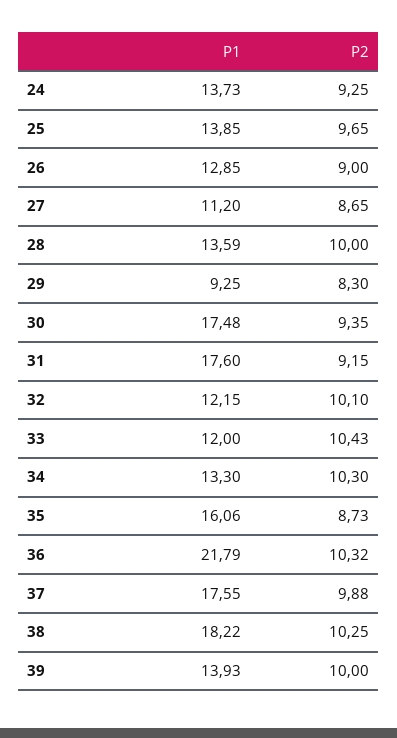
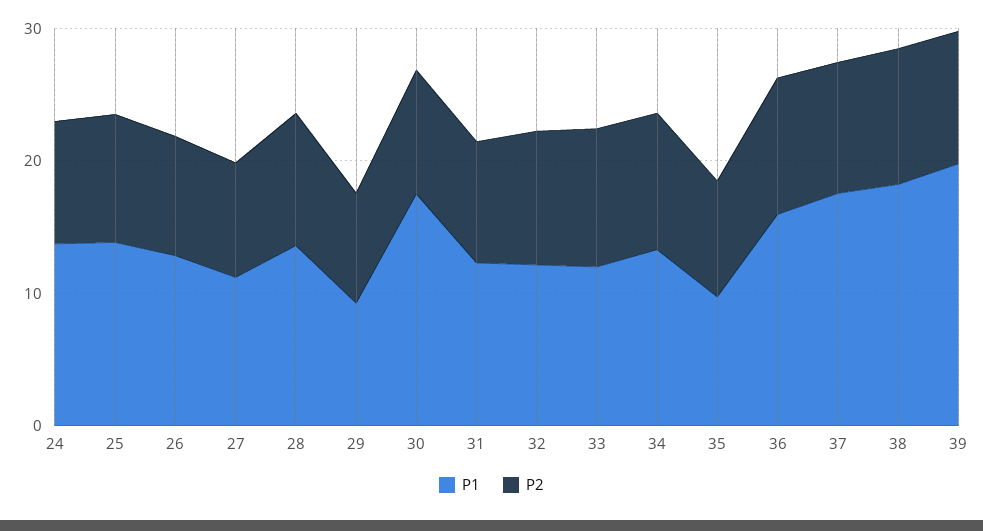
P1, 31: 17.6 -> 12
P1, 35: 16.06 -> 10
P1, 36: 21.79 -> 16
P1, 39: 13.93 -> 20

